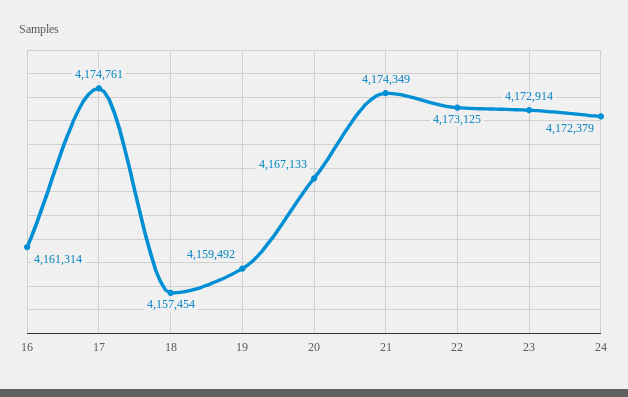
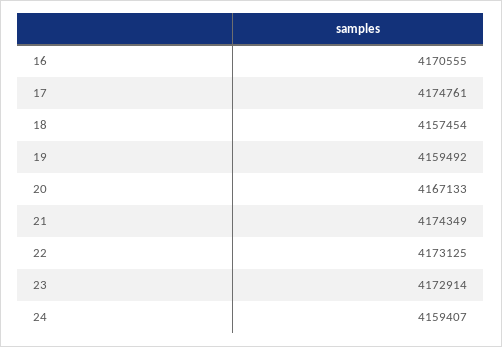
16: 4161314 -> 4170555
24: 4172379 -> 4159407

